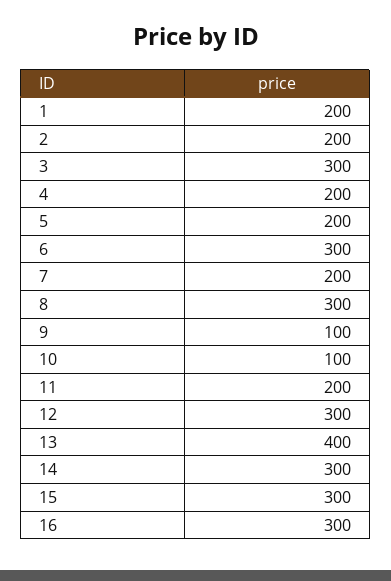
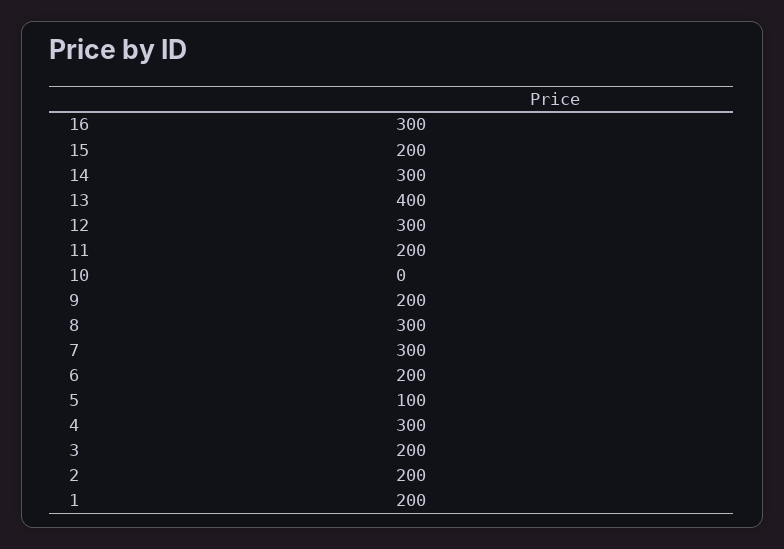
3: 300 -> 200
4: 200 -> 300
5: 200 -> 100
6: 300 -> 200
7: 200 -> 300
9: 100 -> 200
10: 100 -> 0
15: 300 -> 200

